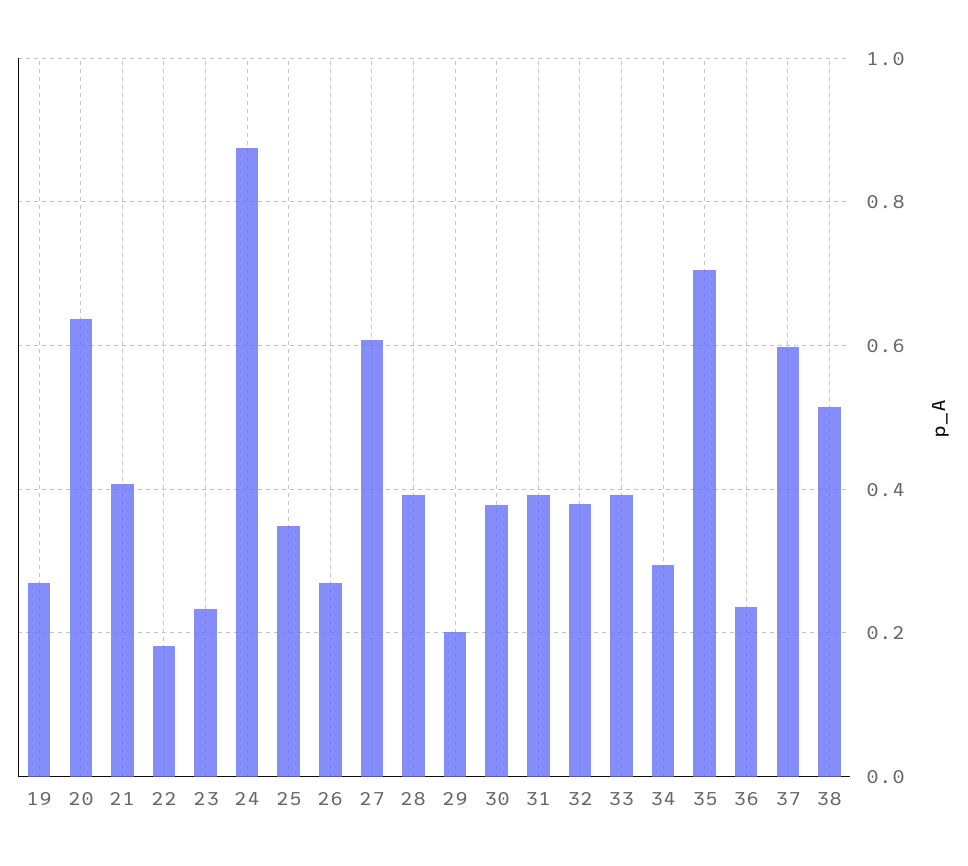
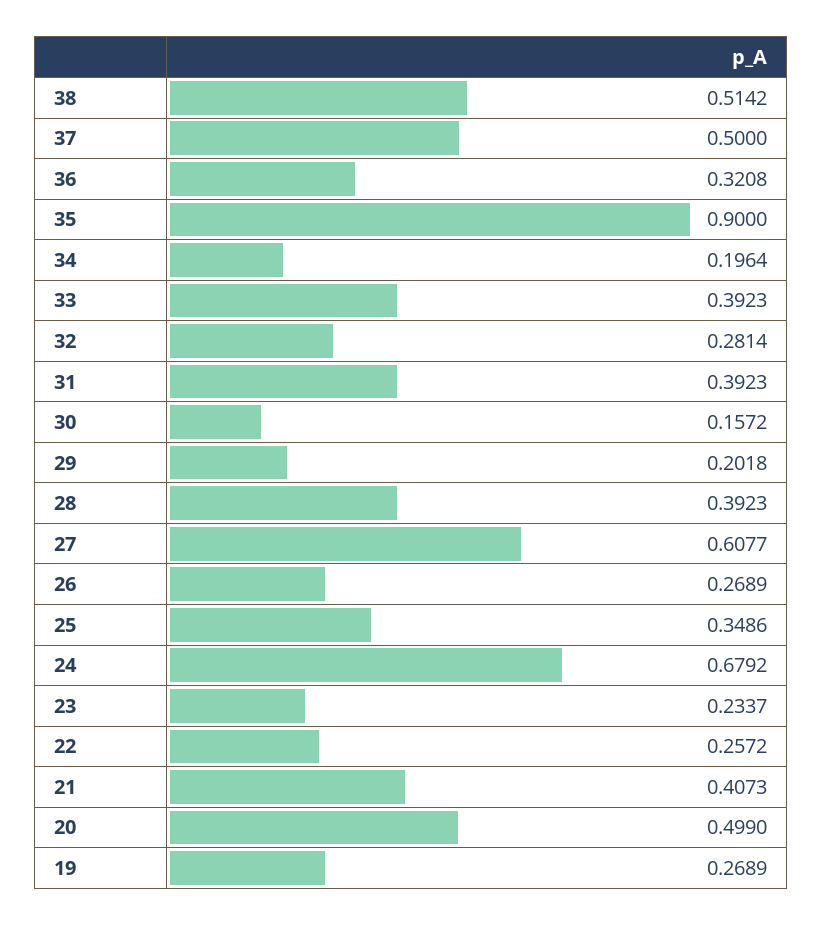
20: 0.64 -> 0.499
22: 0.18 -> 0.2572
24: 0.88 -> 0.6792
30: 0.38 -> 0.1572
32: 0.38 -> 0.2814
34: 0.3 -> 0.1964
35: 0.7 -> 0.9
36: 0.24 -> 0.3208
37: 0.6 -> 0.5

